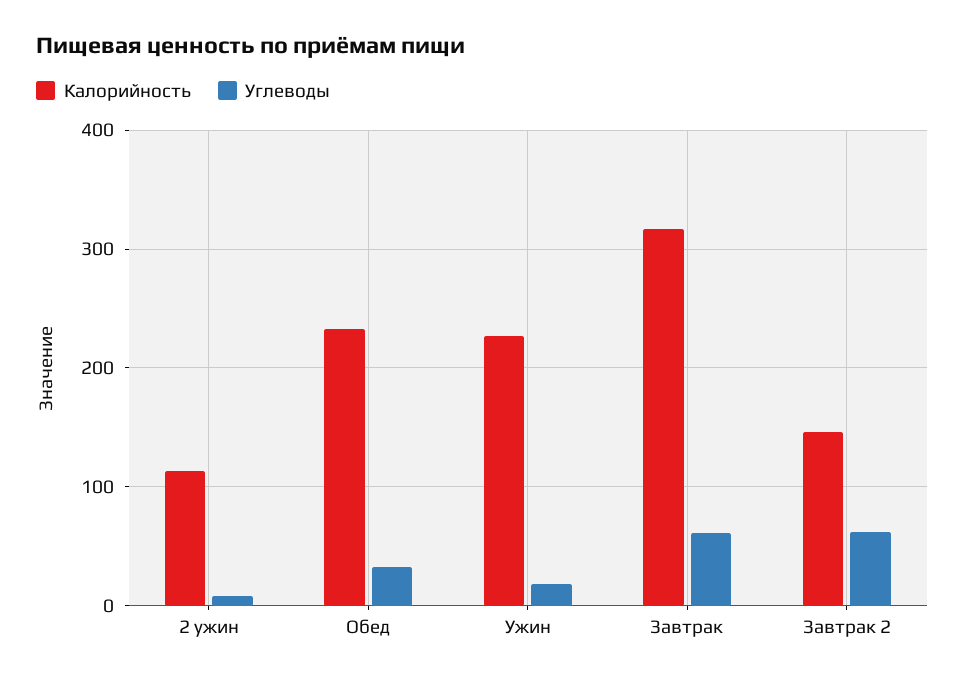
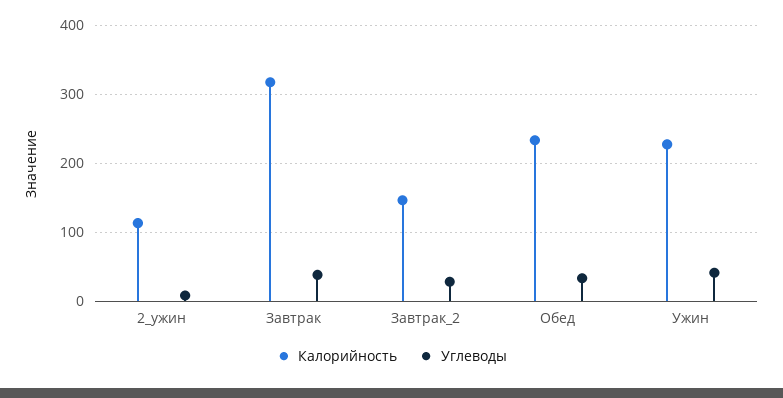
Углеводы, Ужин: 20 -> 40
Углеводы, Завтрак: 60 -> 40
Углеводы, Завтрак 2: 60 -> 30

